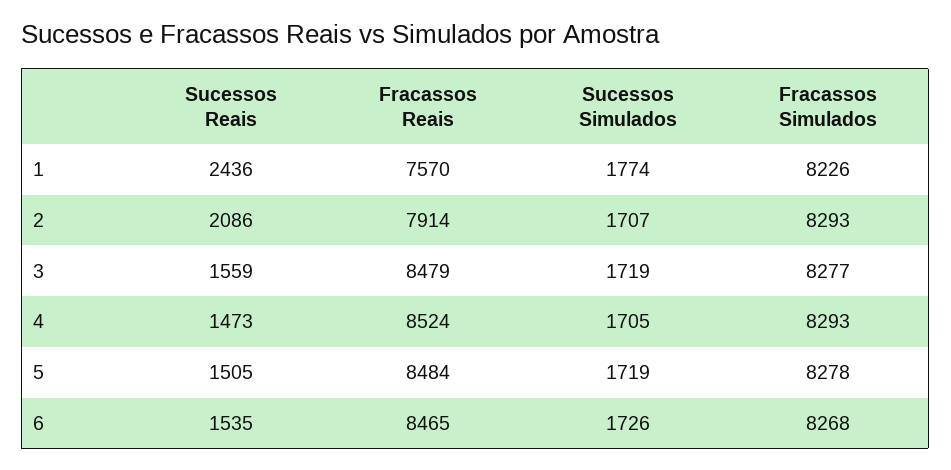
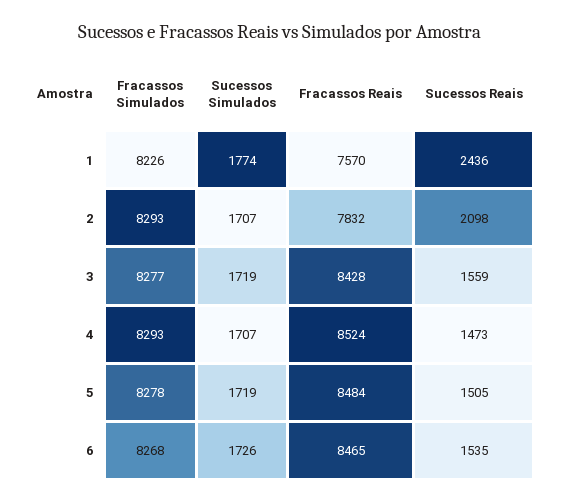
Sucessos Reais, 2: 2086 -> 2098
Fracassos Reais, 2: 7914 -> 7832
Fracassos Reais, 3: 8479 -> 8428
Sucessos Simulados, 4: 1705 -> 1707

